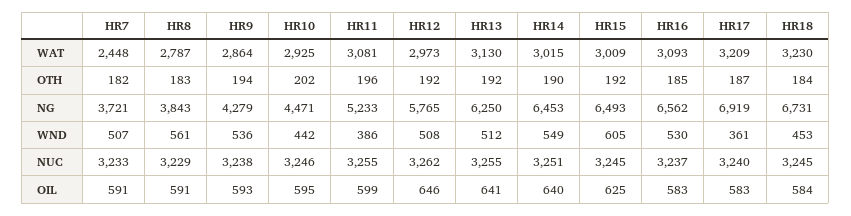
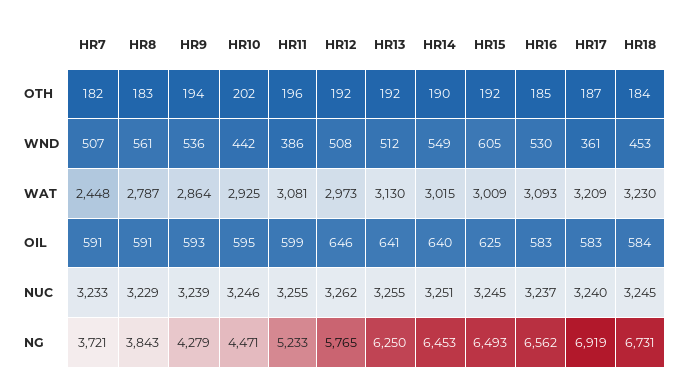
HR9, NUC: 3238 -> 3239

